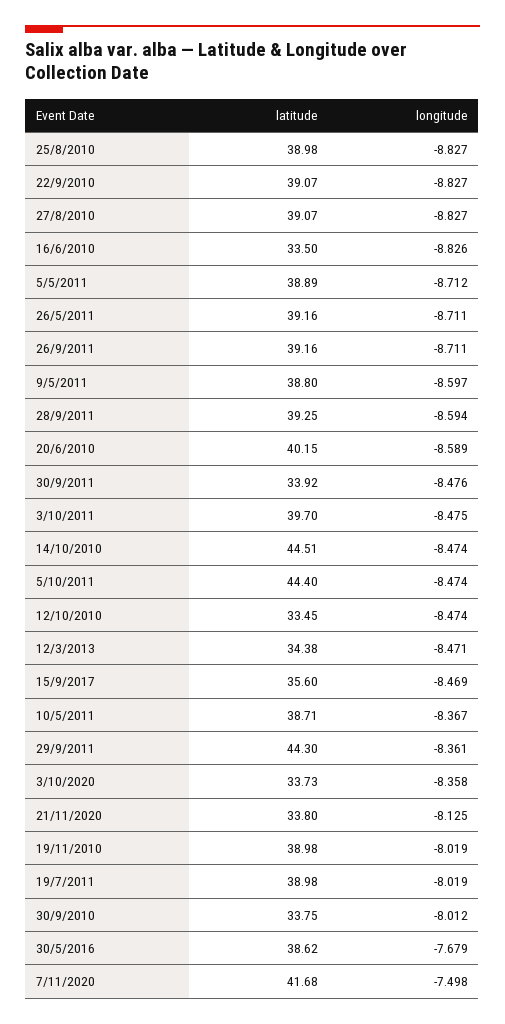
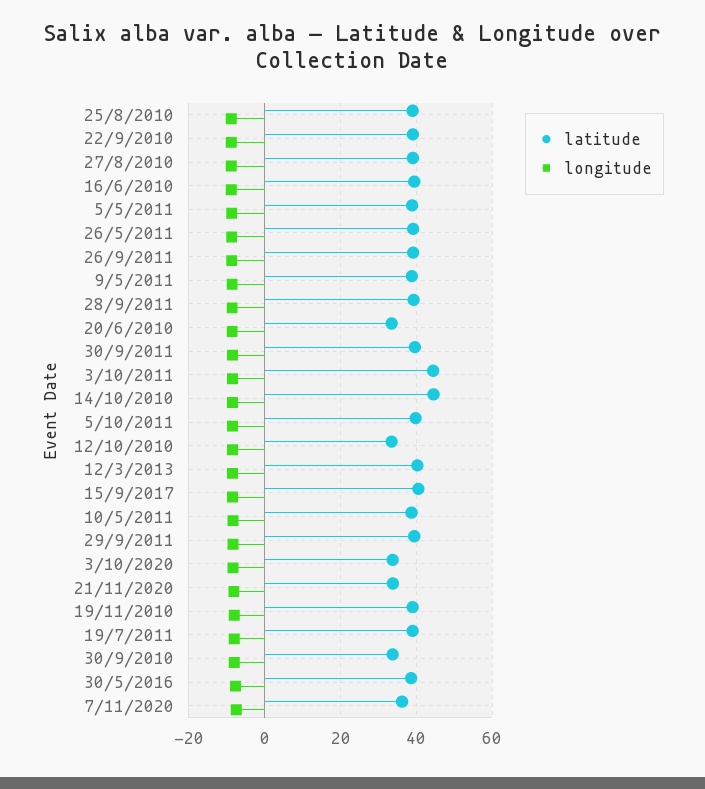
latitude, 16/6/2010: 33.5 -> 40
latitude, 20/6/2010: 40.15 -> 34
latitude, 30/9/2011: 33.92 -> 40
latitude, 3/10/2011: 39.7 -> 44
latitude, 5/10/2011: 44.4 -> 40
latitude, 12/3/2013: 34.38 -> 40
latitude, 15/9/2017: 35.6 -> 40
latitude, 29/9/2011: 44.3 -> 40
latitude, 7/11/2020: 41.68 -> 36

